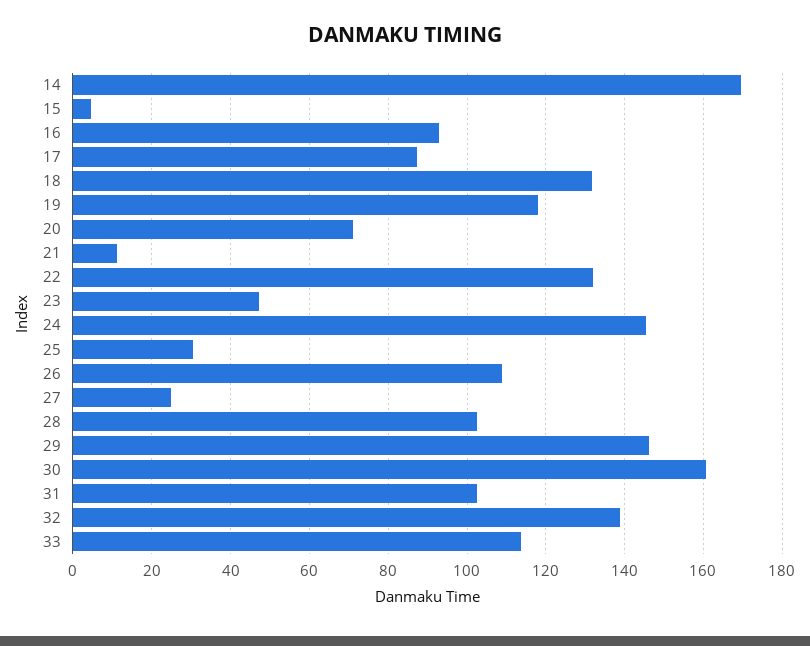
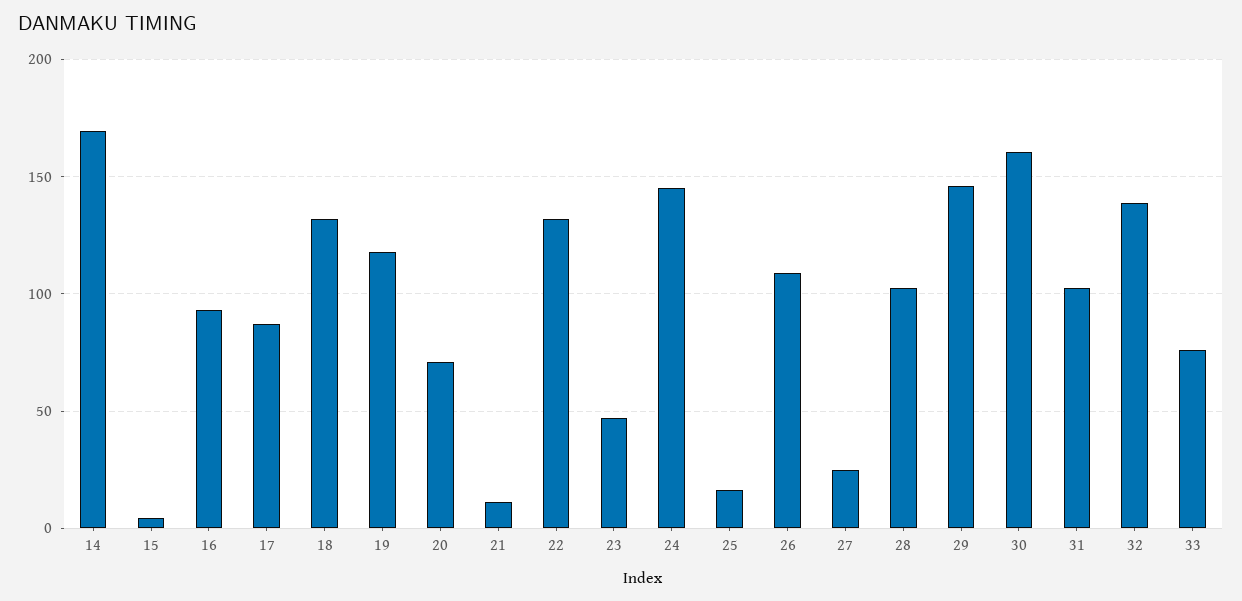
25: 30 -> 15
33: 114 -> 75

